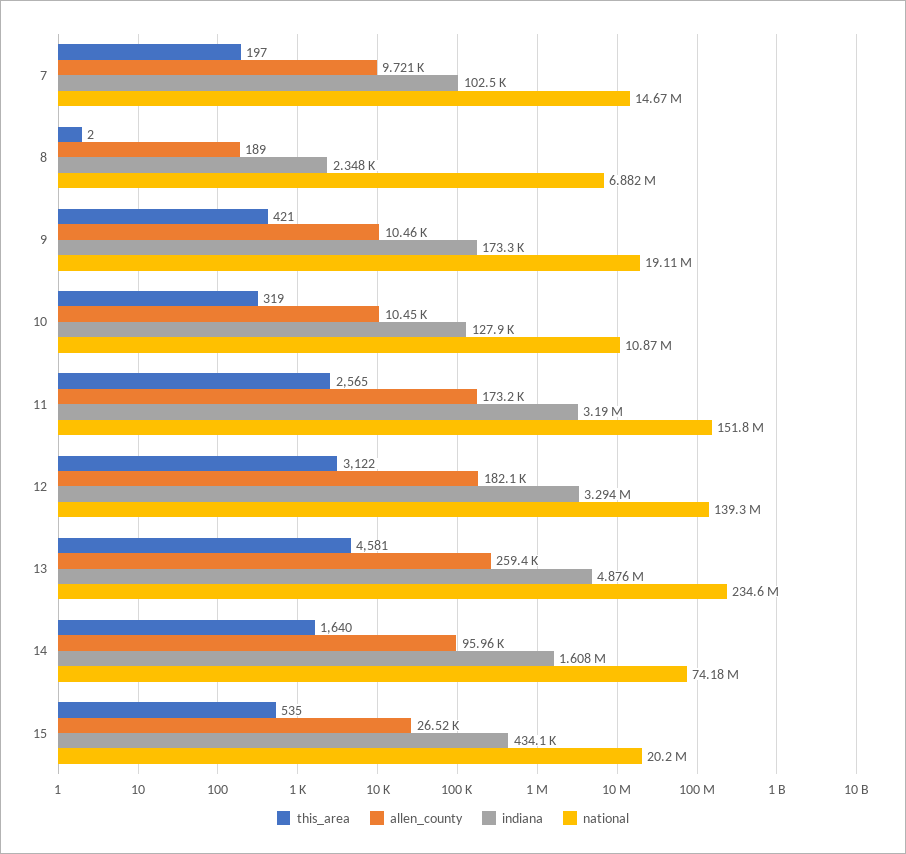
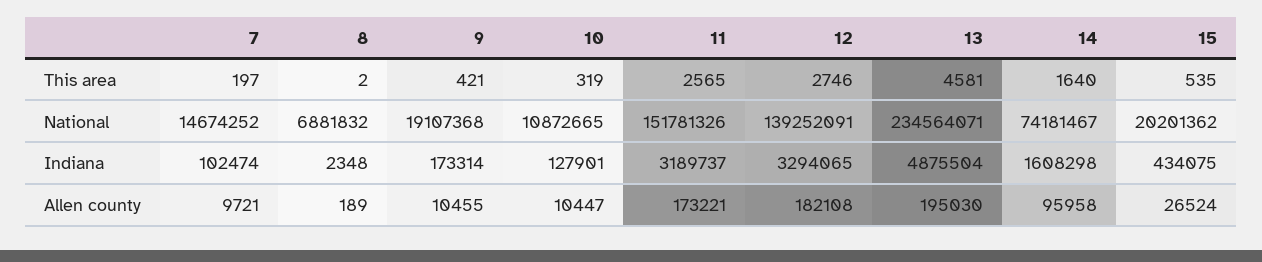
this_area, 12: 3122 -> 2746
allen_county, 13: 259400 -> 195030

